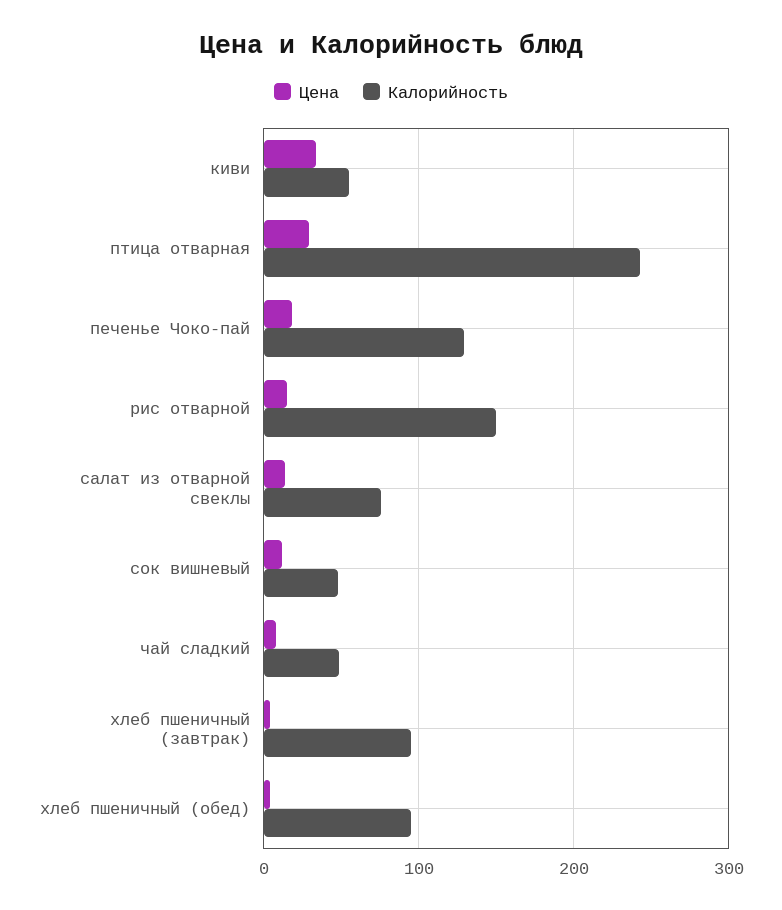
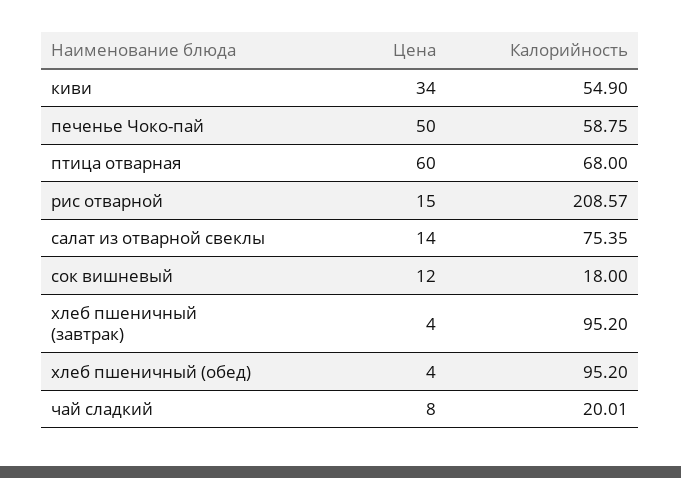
Цена, птица отварная: 30 -> 60
Калорийность, птица отварная: 240 -> 68
Цена, печенье Чоко-пай: 20 -> 50
Калорийность, печенье Чоко-пай: 130 -> 58.75
Калорийность, рис отварной: 150 -> 208.57
Калорийность, сок вишневый: 50 -> 18
Калорийность, чай сладкий: 50 -> 20.01

